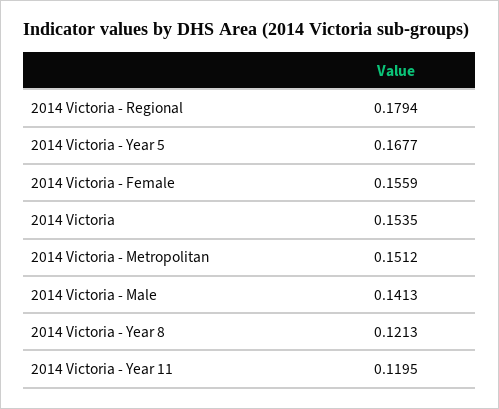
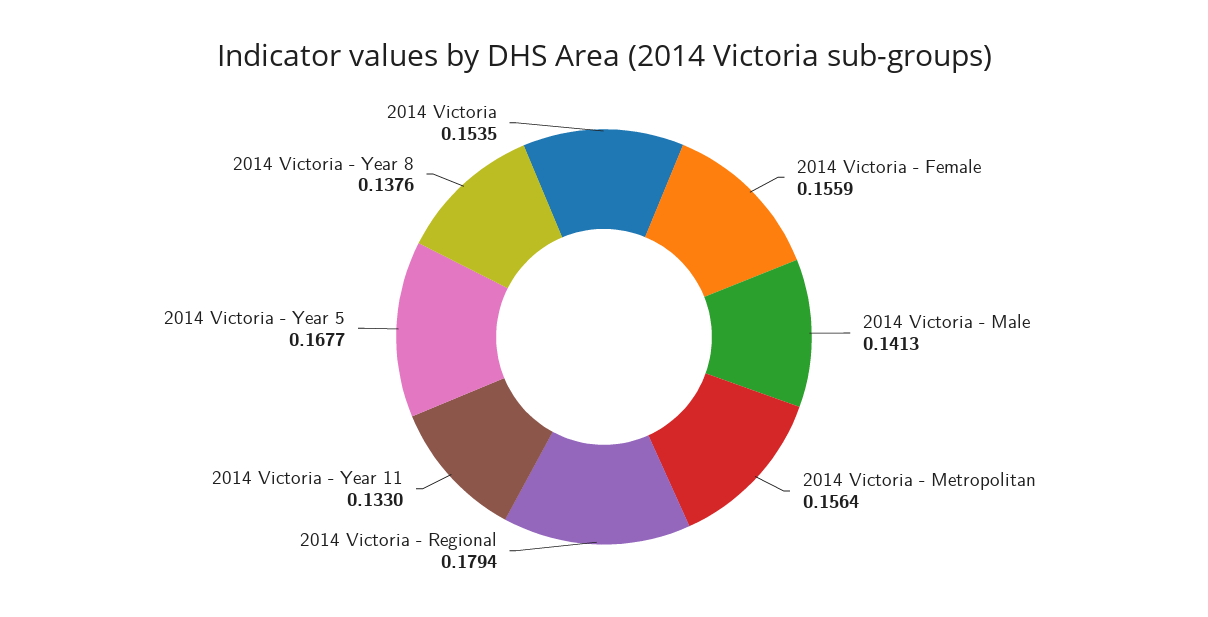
2014 Victoria - Metropolitan: 0.1512 -> 0.1564
2014 Victoria - Year 8: 0.1213 -> 0.1376
2014 Victoria - Year 11: 0.1195 -> 0.133

